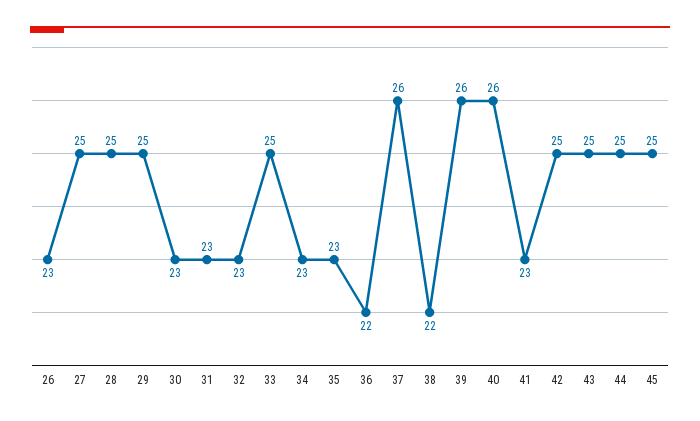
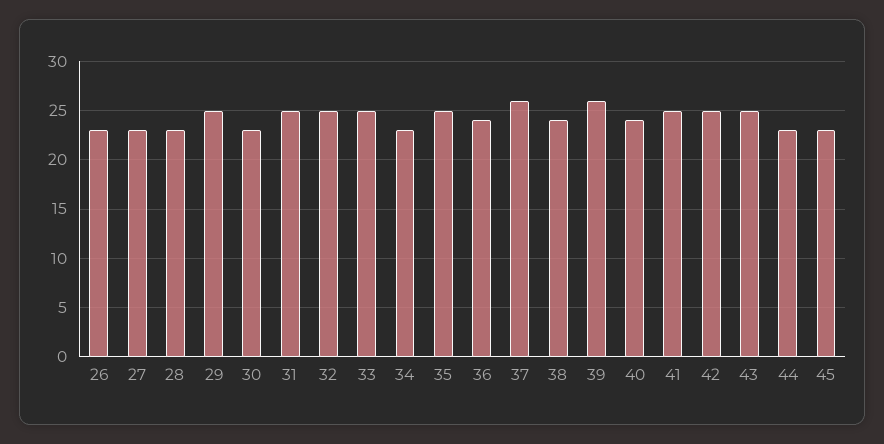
27: 25 -> 23
28: 25 -> 23
31: 23 -> 25
32: 23 -> 25
35: 23 -> 25
36: 22 -> 24
38: 22 -> 24
40: 26 -> 24
41: 23 -> 25
44: 25 -> 23
45: 25 -> 23

